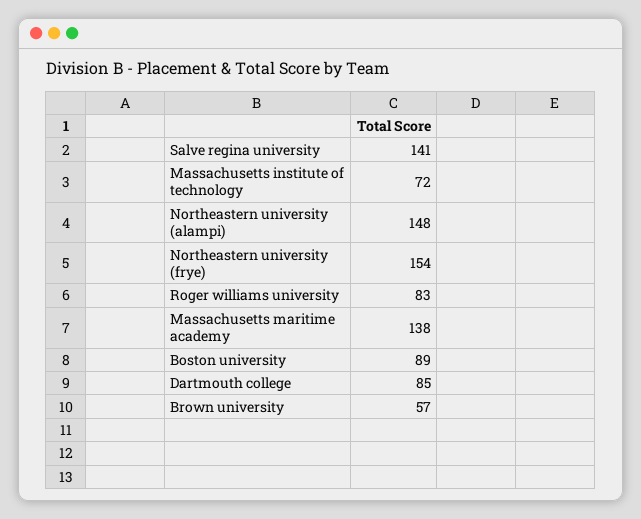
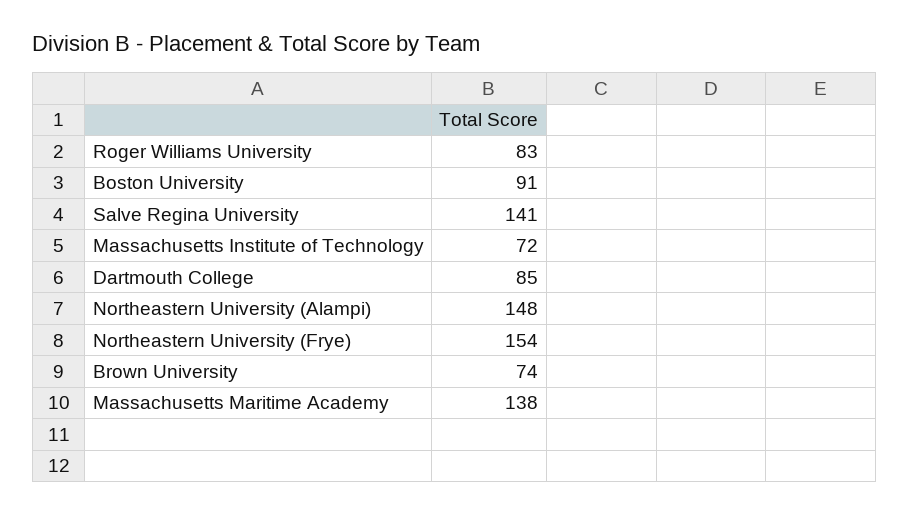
Boston university: 89 -> 91
Brown university: 57 -> 74

